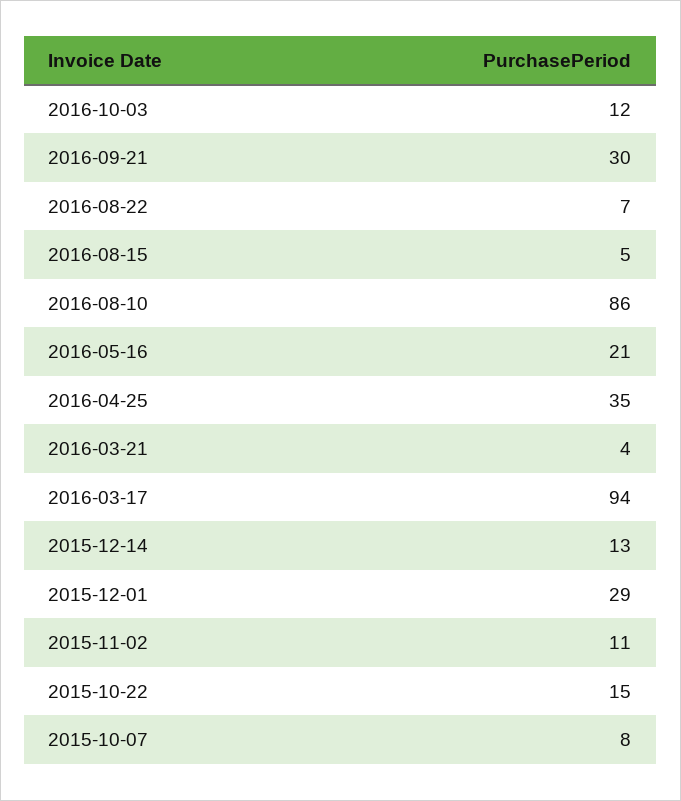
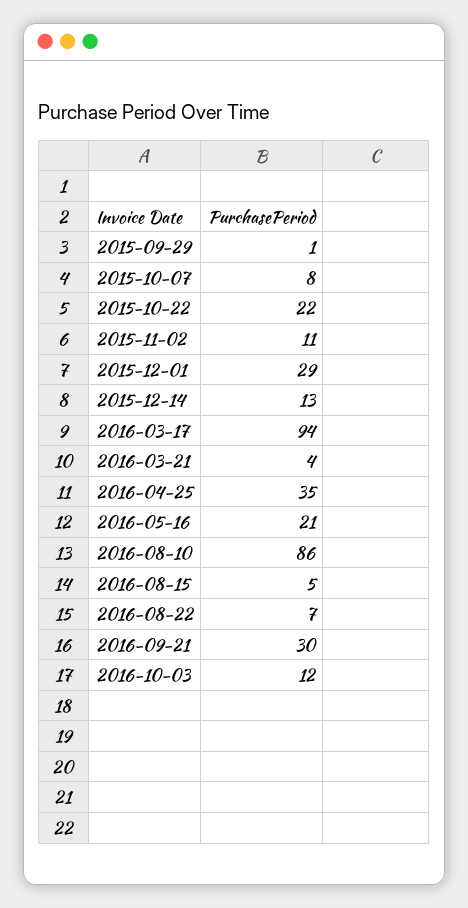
2015-10-22: 15 -> 22
2015-09-29: none -> 1

